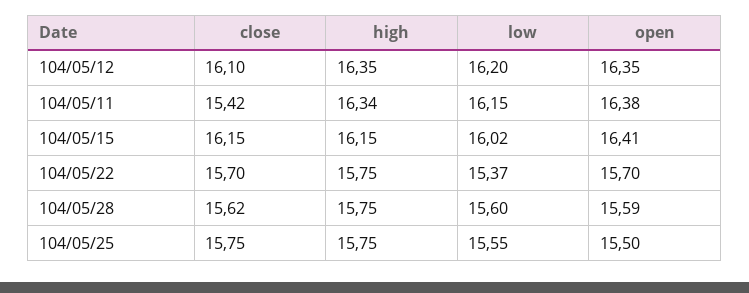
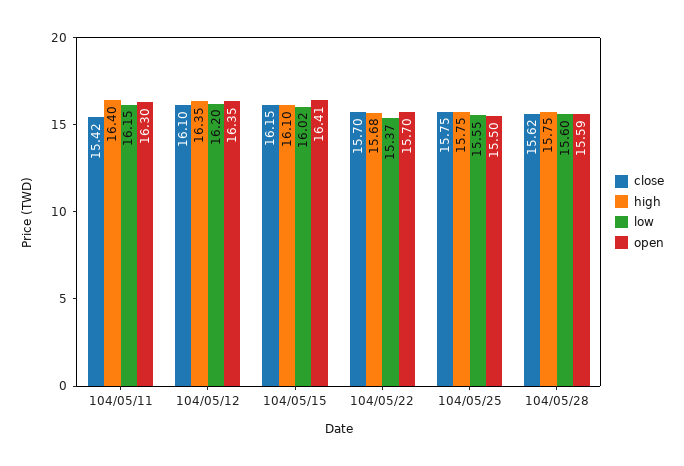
high, 104/05/11: 16.34 -> 16.4
open, 104/05/11: 16.38 -> 16.3
high, 104/05/15: 16.15 -> 16.1
high, 104/05/22: 15.75 -> 15.68

